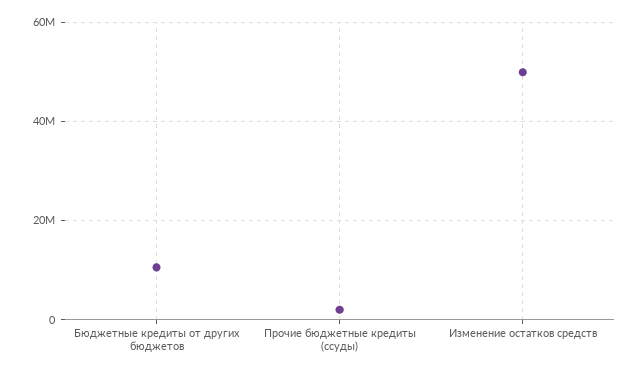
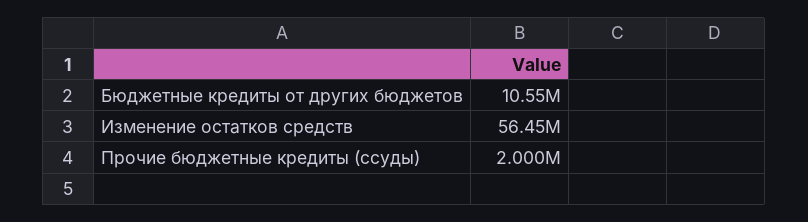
Изменение остатков средств: 50000000 -> 56450000

